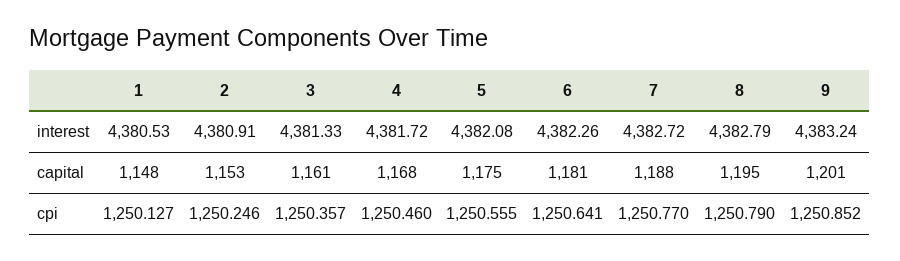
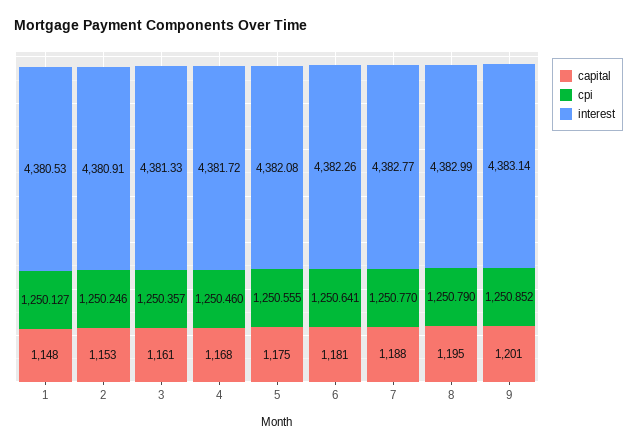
interest, 7: 4382.72 -> 4382.77
interest, 8: 4382.79 -> 4382.99
interest, 9: 4383.24 -> 4383.14

